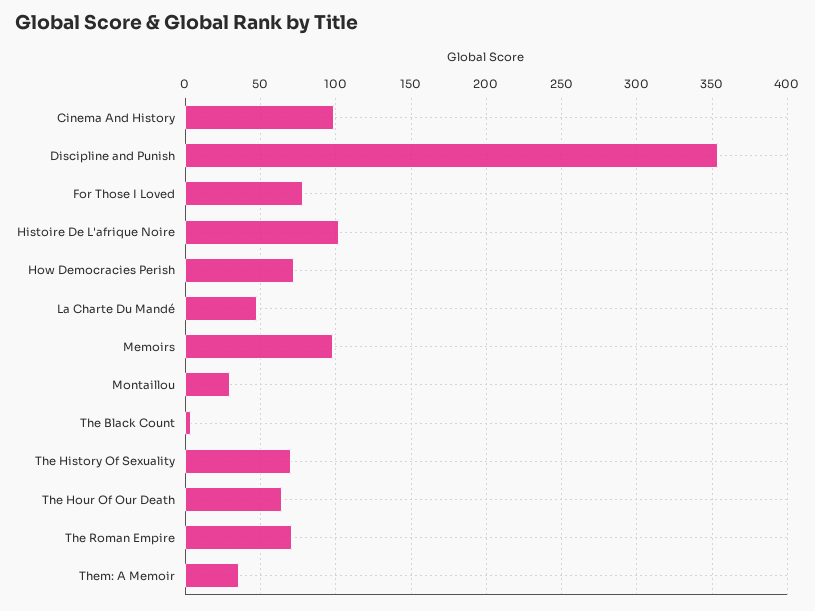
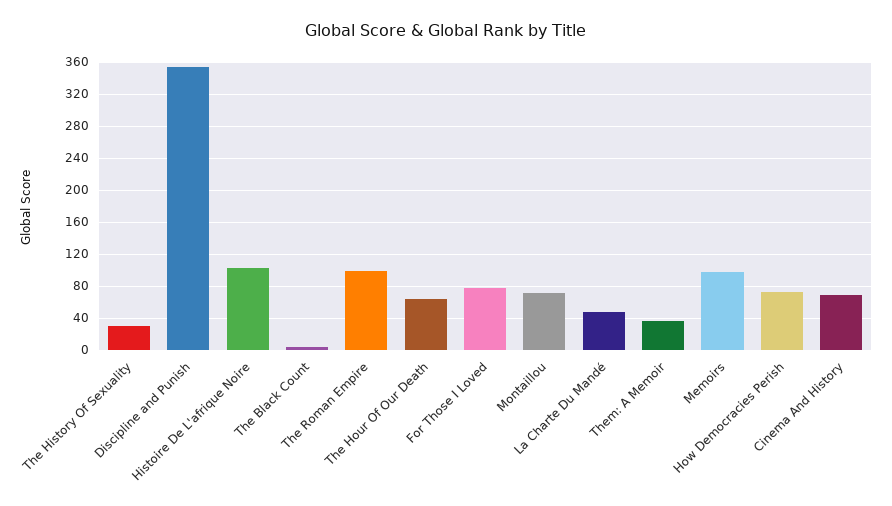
Cinema And History: 100 -> 70
Montaillou: 30 -> 70
The History Of Sexuality: 70 -> 30
The Roman Empire: 70 -> 100

